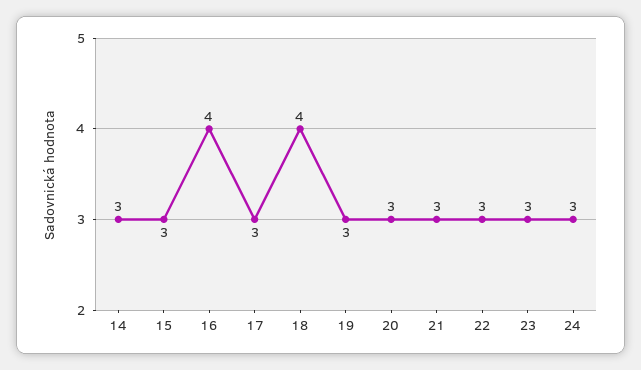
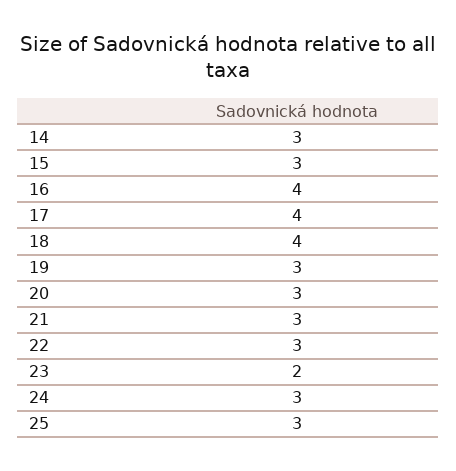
17: 3 -> 4
23: 3 -> 2
25: none -> 3

